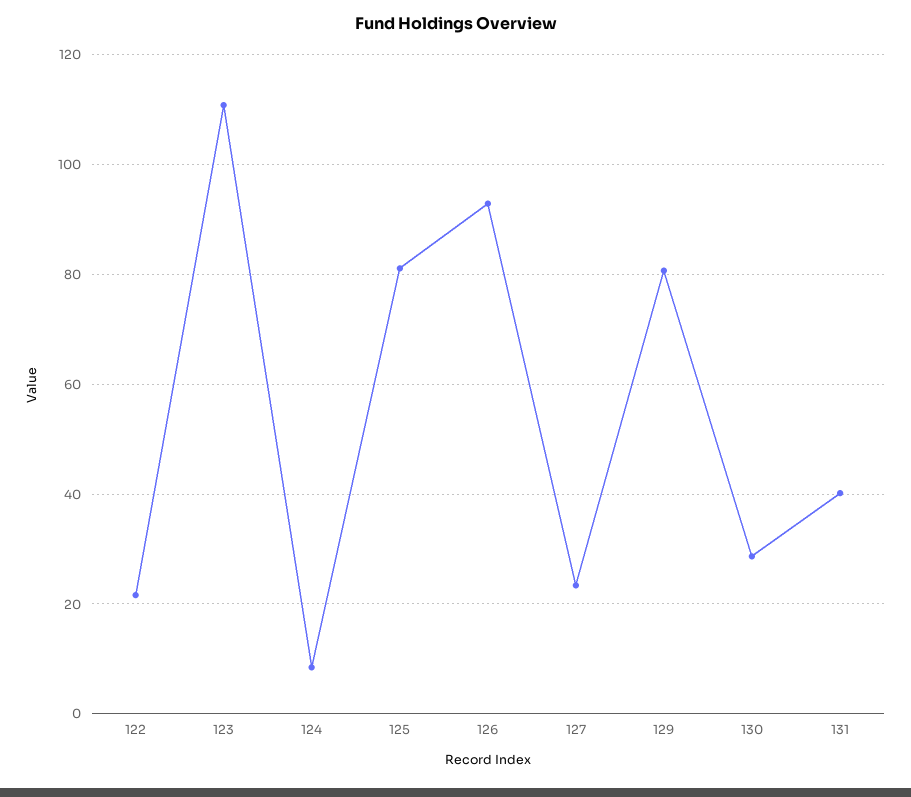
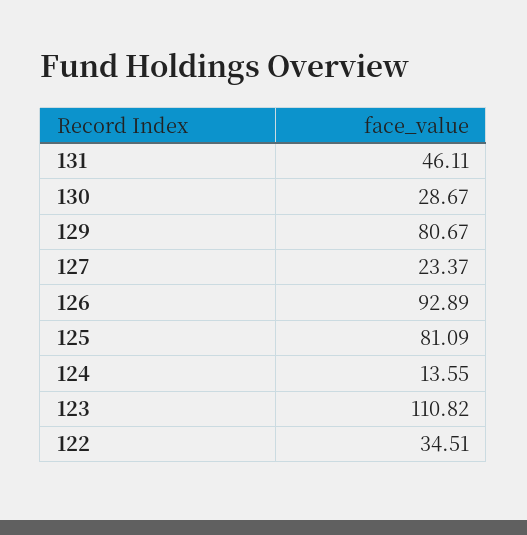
122: 22 -> 34.51
124: 8 -> 13.55
131: 40 -> 46.11

